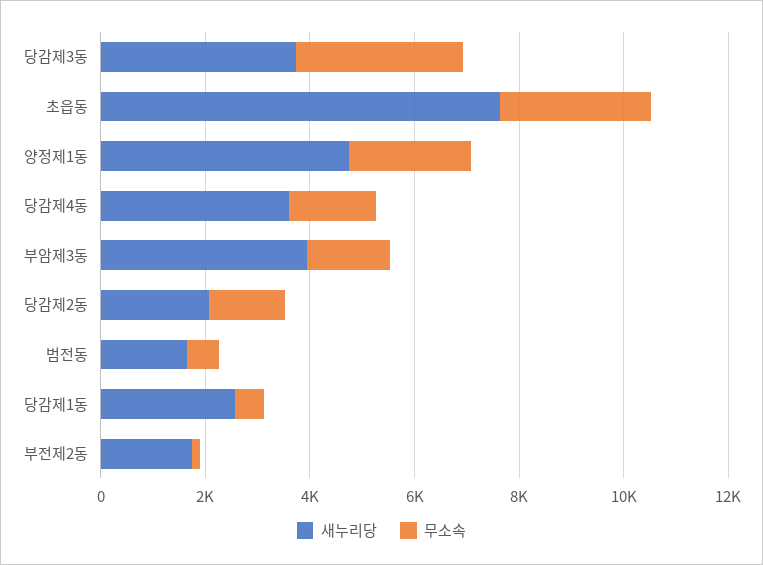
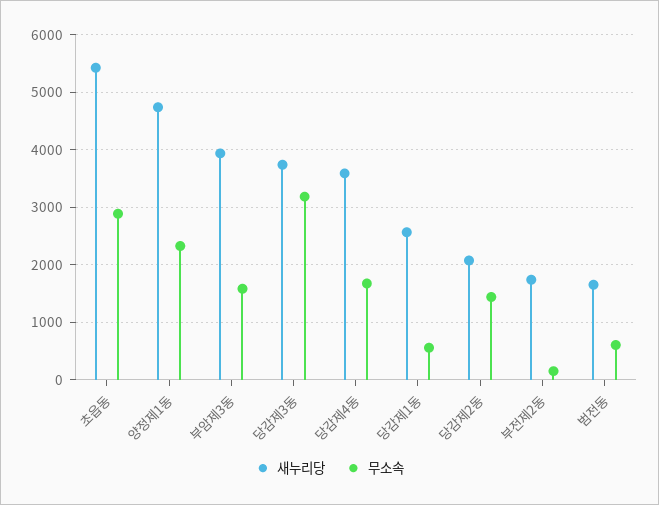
새누리당, 초읍동: 7500 -> 5400

